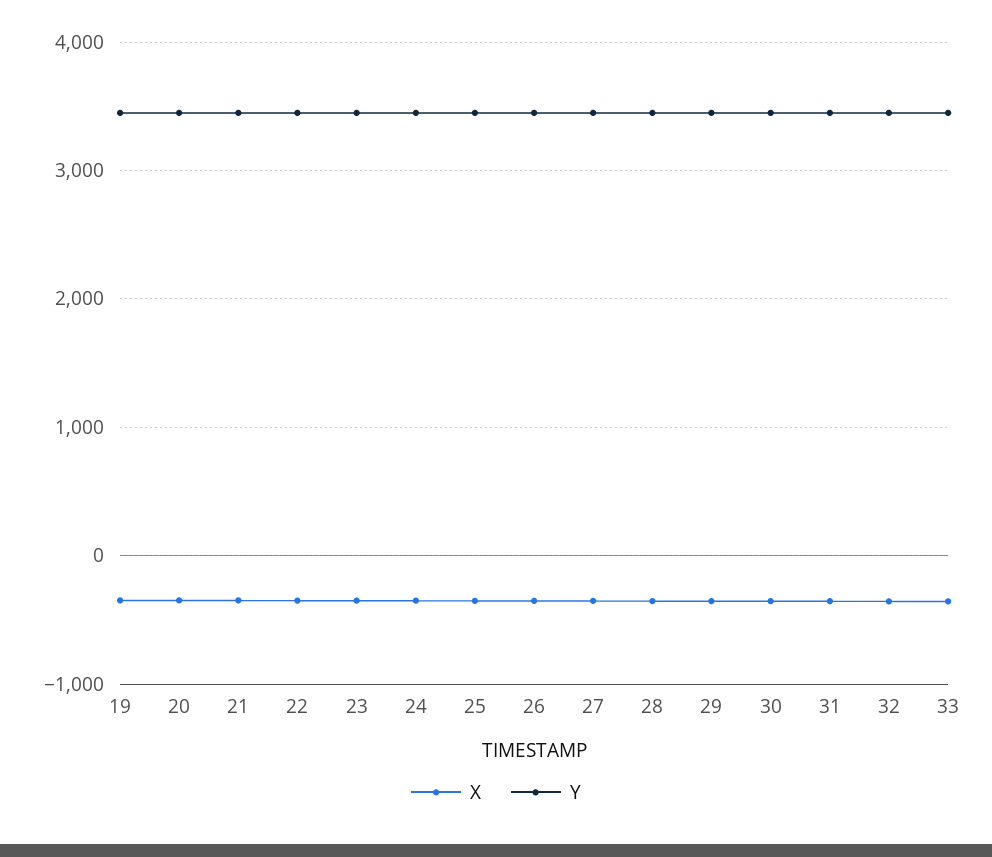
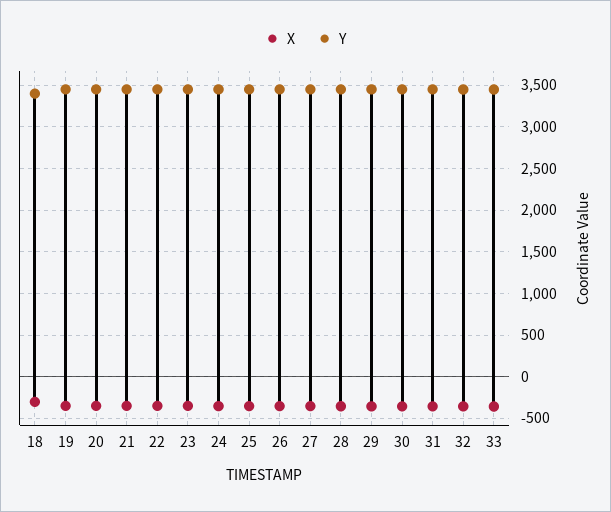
X, 18: none -> -300
Y, 18: none -> 3400

